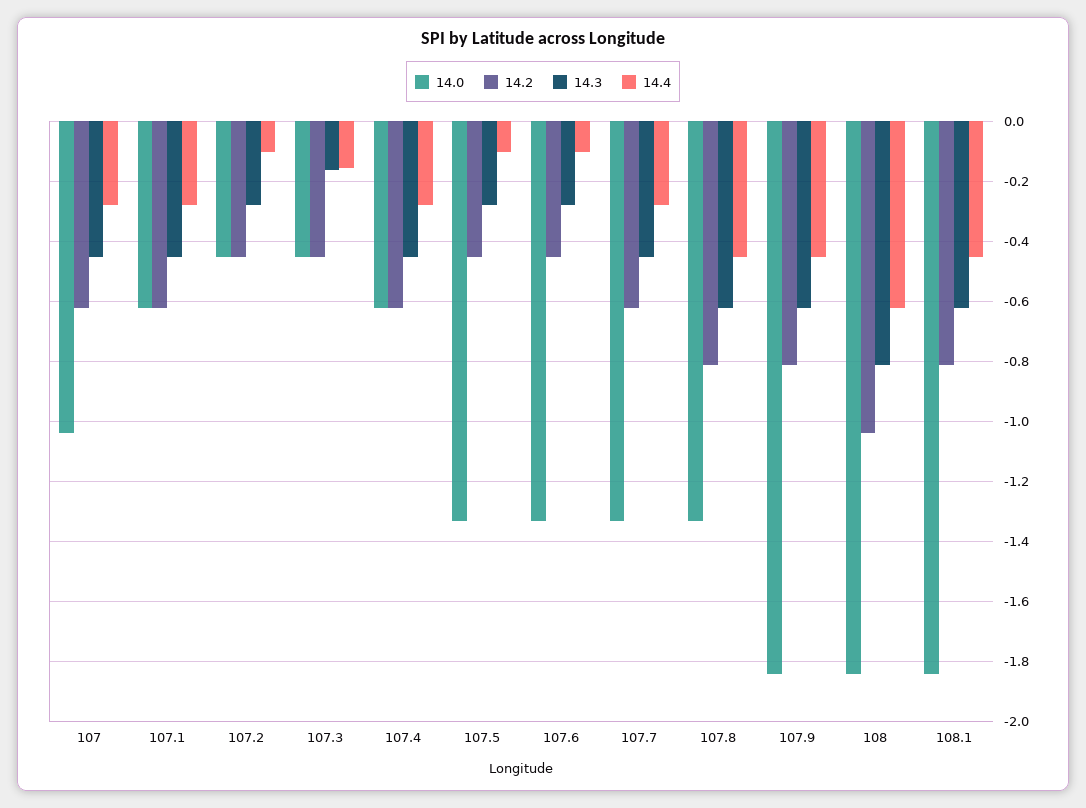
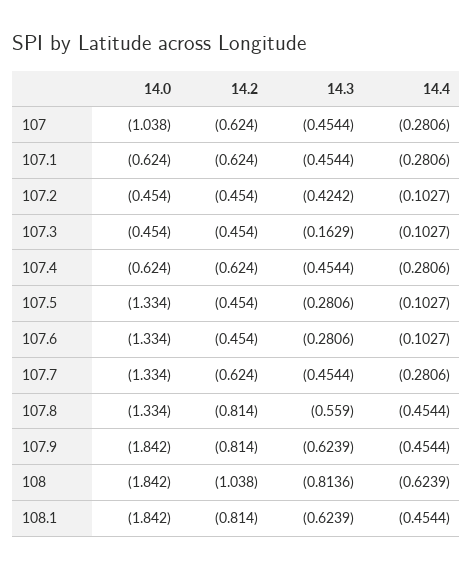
14.3, 107.2: -0.28 -> -0.4242
14.4, 107.3: -0.16 -> -0.1027
14.3, 107.8: -0.62 -> -0.559

